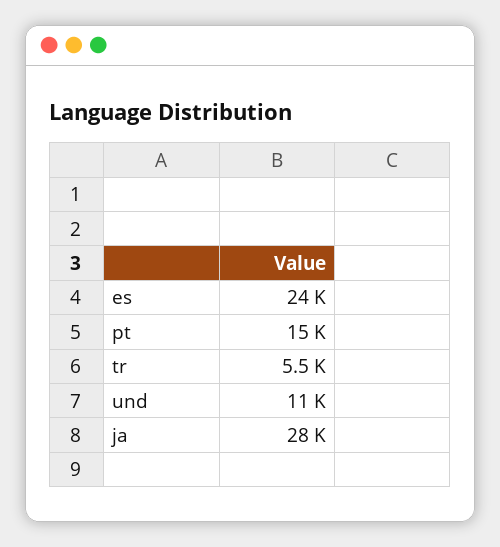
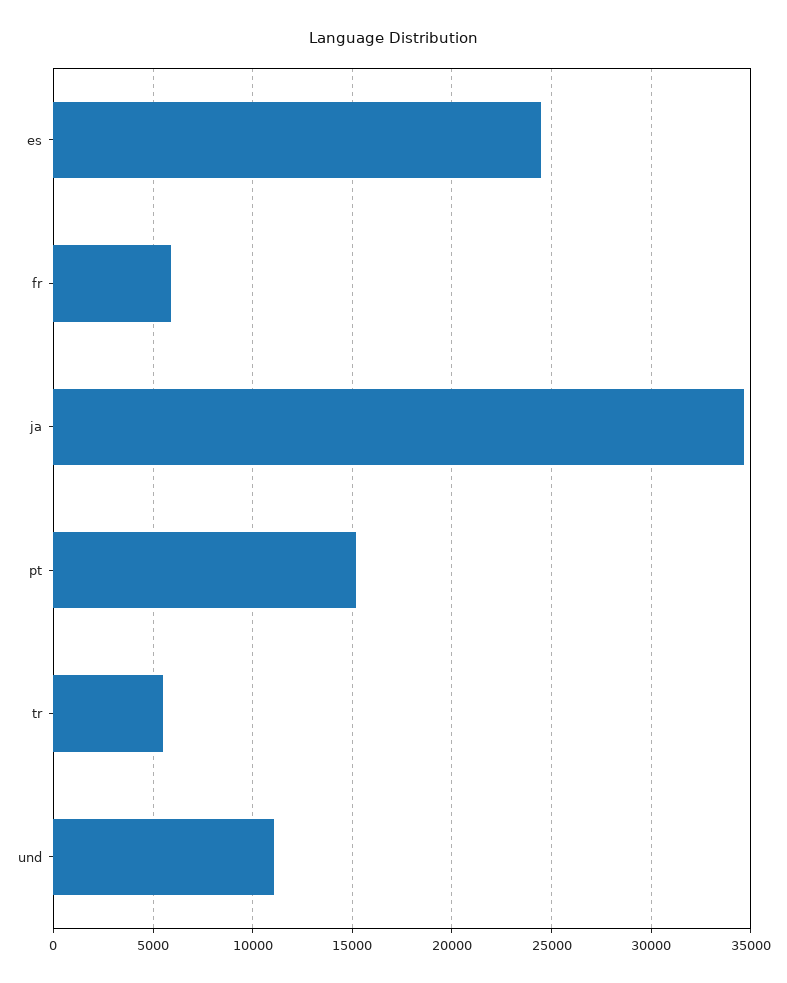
ja: 28000 -> 34500
fr: none -> 6000

